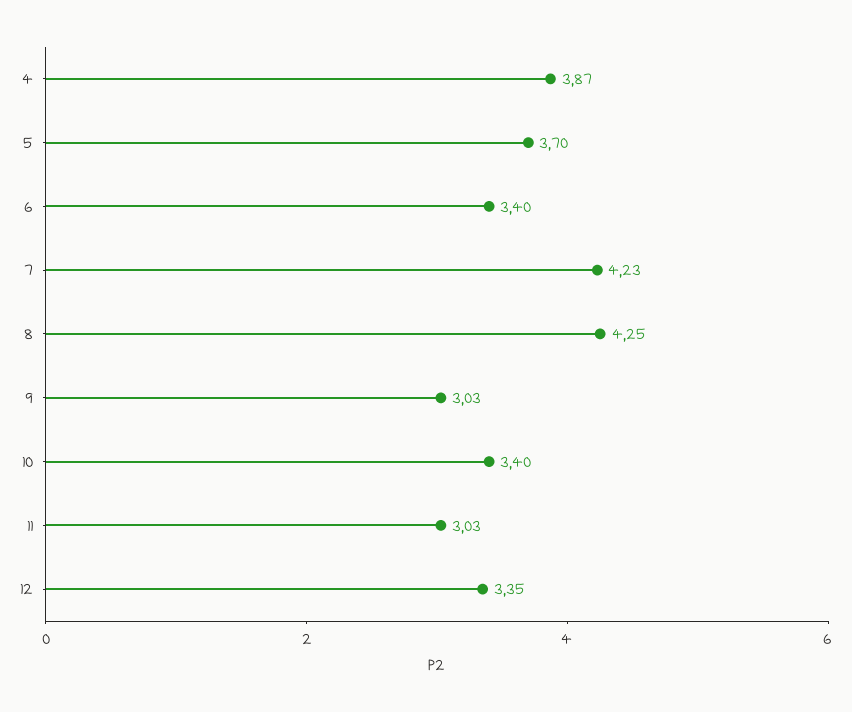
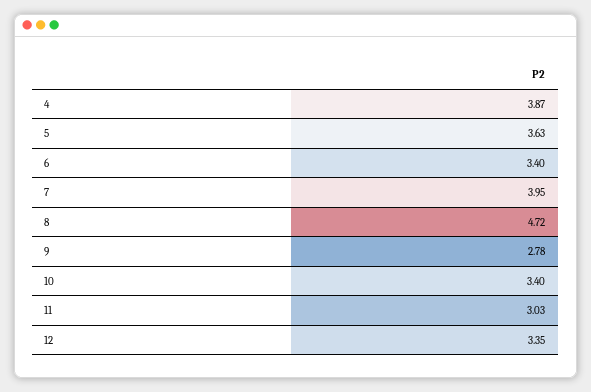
5: 3.7 -> 3.63
7: 4.23 -> 3.95
8: 4.25 -> 4.72
9: 3.03 -> 2.78

